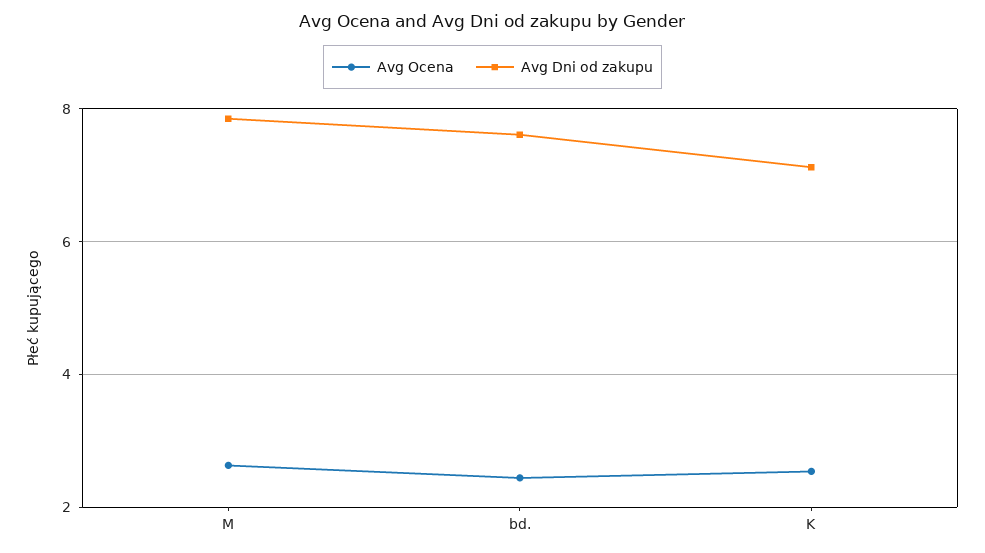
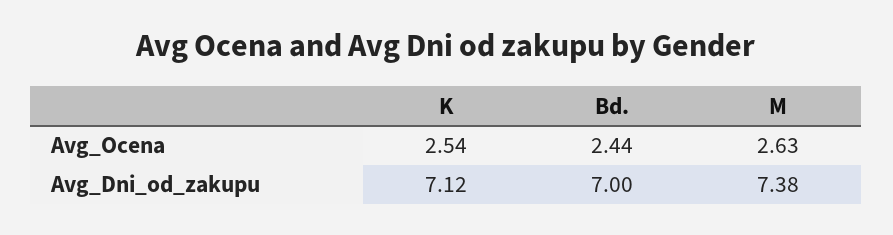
Avg Dni od zakupu, M: 7.8 -> 7.38
Avg Dni od zakupu, bd.: 7.6 -> 7

